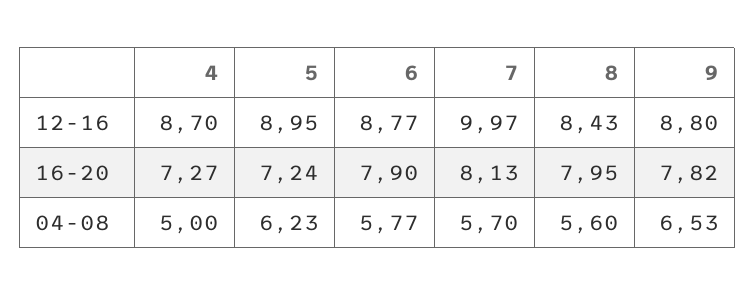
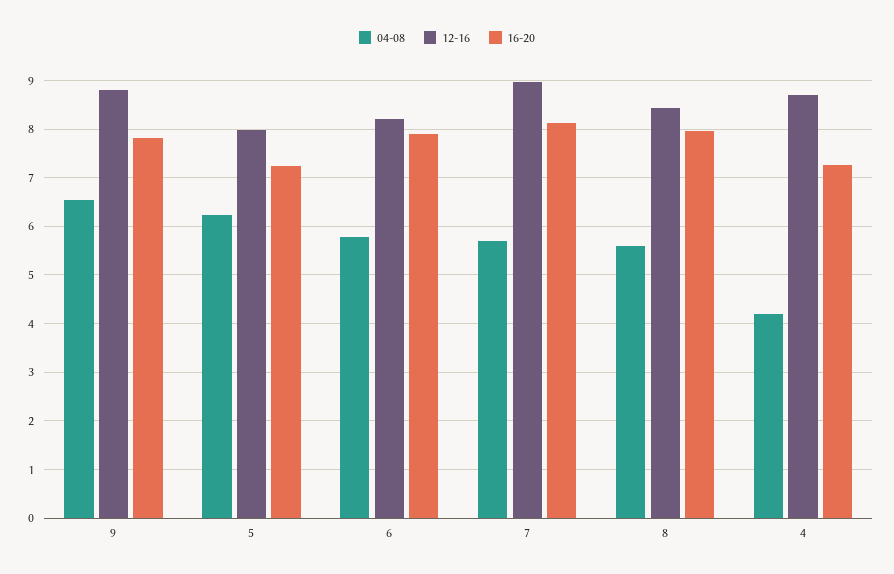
12-16, 5: 8.95 -> 8
12-16, 6: 8.77 -> 8.2
12-16, 7: 9.97 -> 9
04-08, 4: 5 -> 4.2

